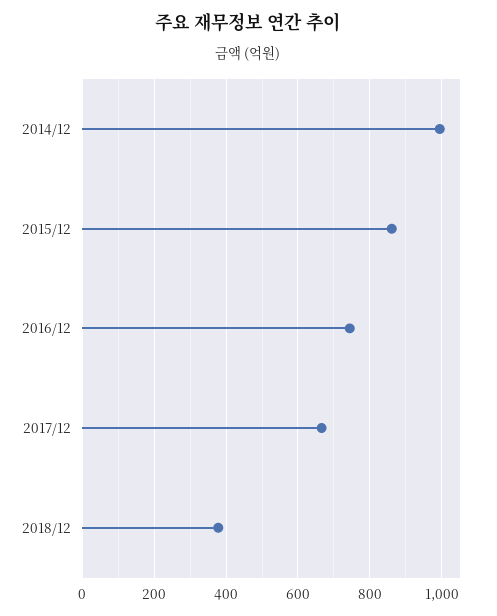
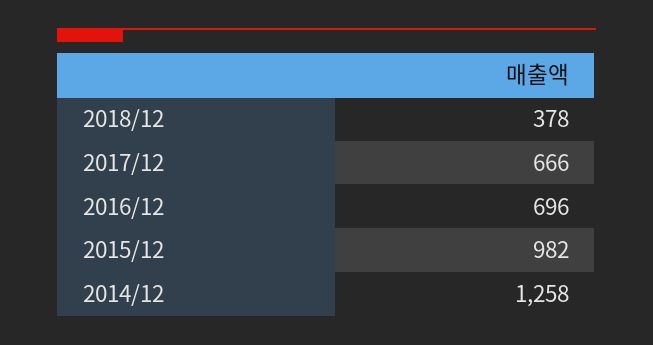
2014/12: 1000 -> 1258
2015/12: 860 -> 982
2016/12: 740 -> 696

